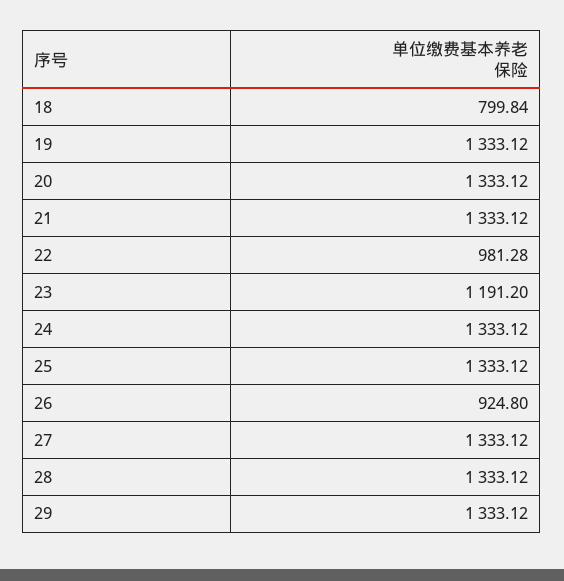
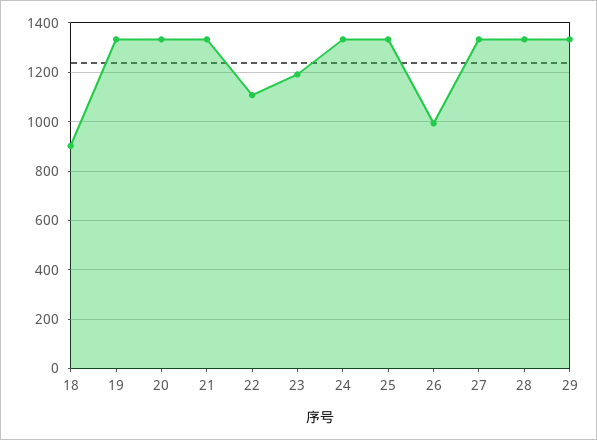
18: 799.84 -> 900
22: 981.28 -> 1100
26: 924.8 -> 1000

